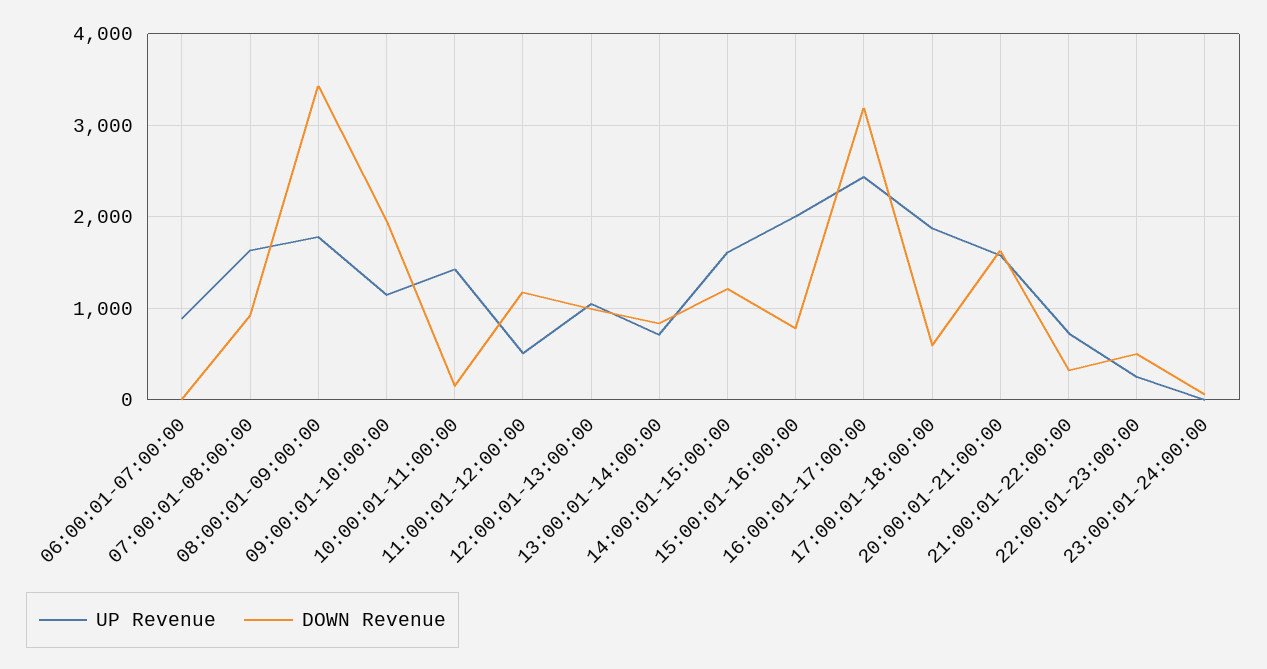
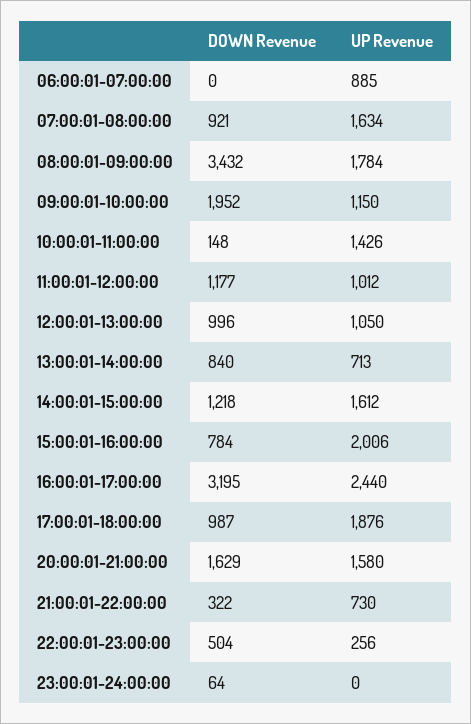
UP Revenue, 11:00:01-12:00:00: 500 -> 1012
DOWN Revenue, 17:00:01-18:00:00: 600 -> 987

